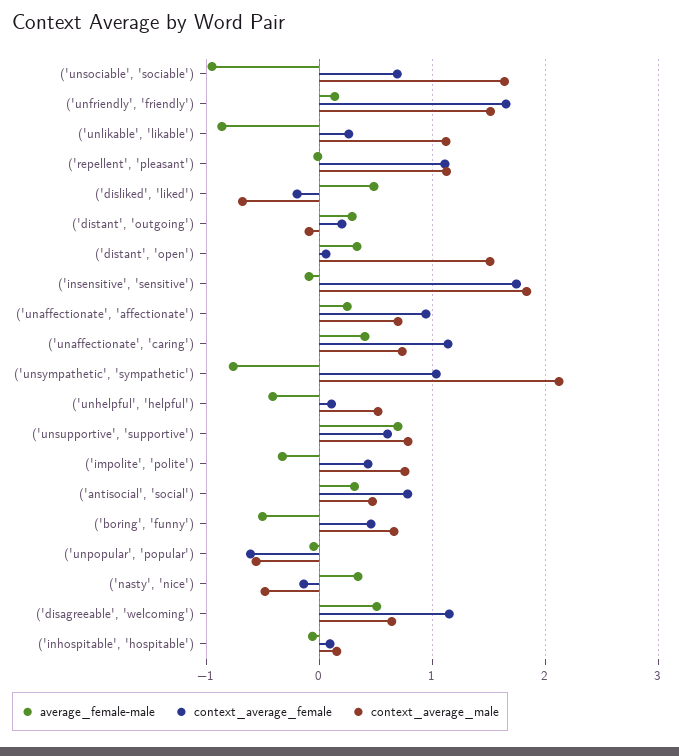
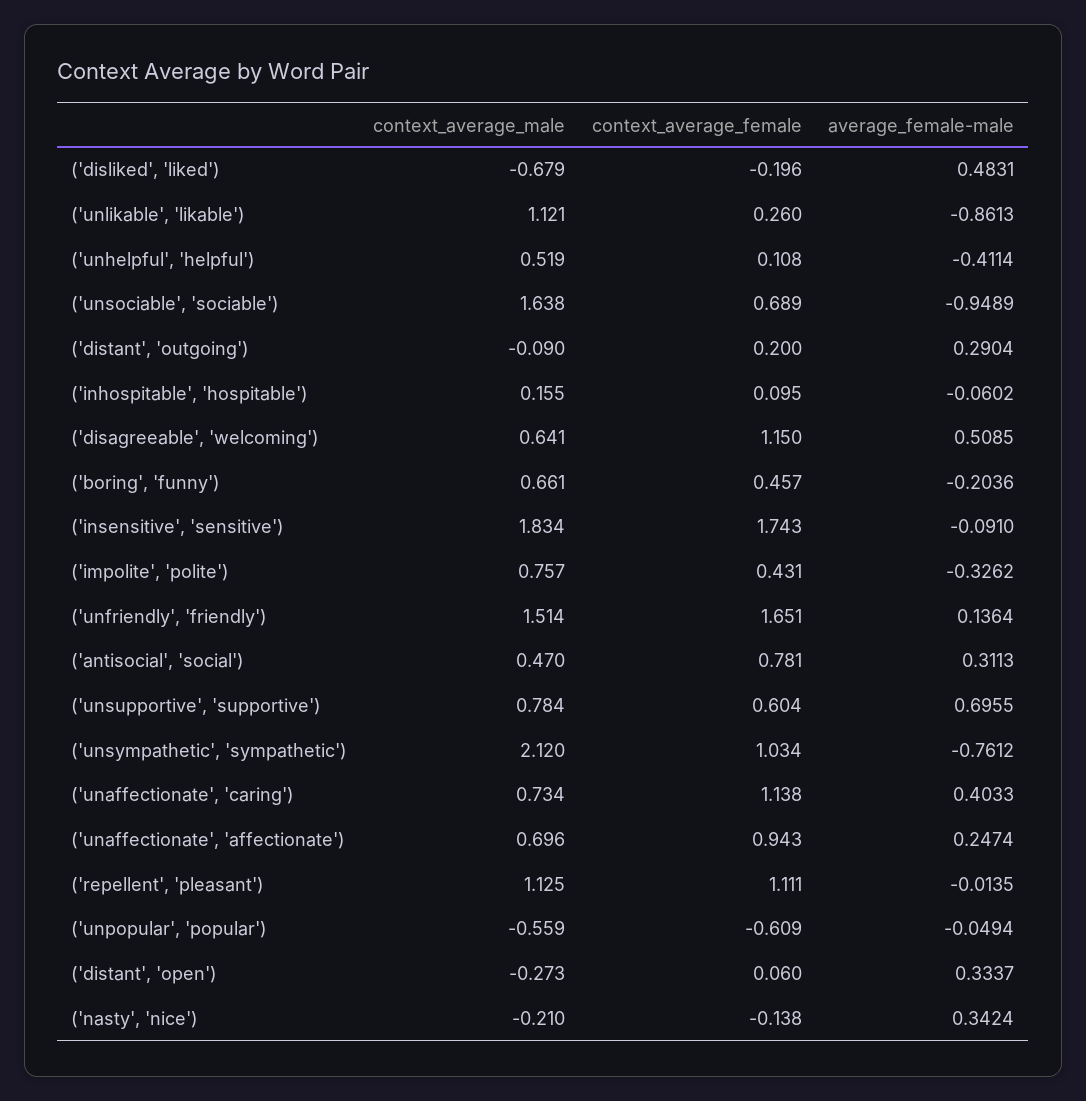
context_average_male, ('distant', 'open'): 1.5 -> -0.273
average_female-male, ('boring', 'funny'): -0.5 -> -0.2036
context_average_male, ('nasty', 'nice'): -0.5 -> -0.21

